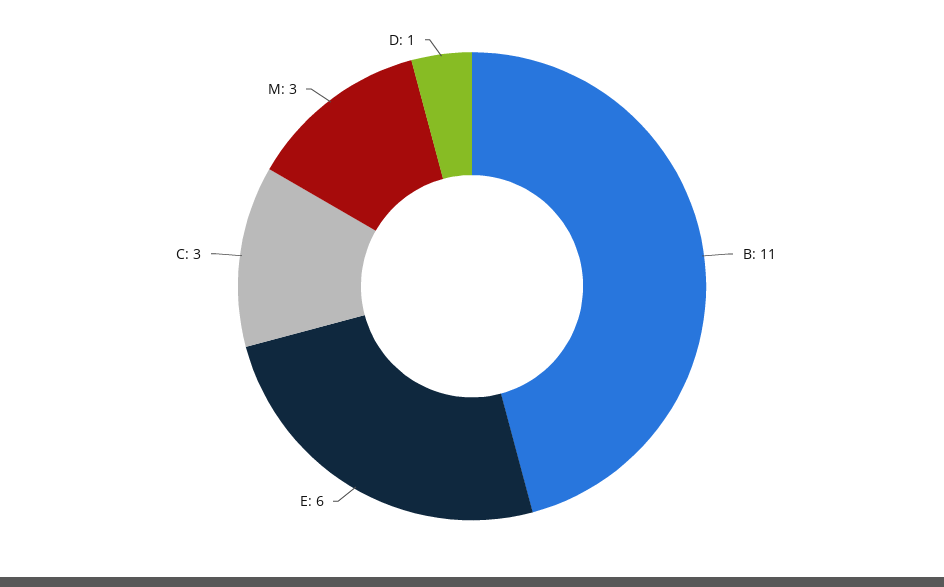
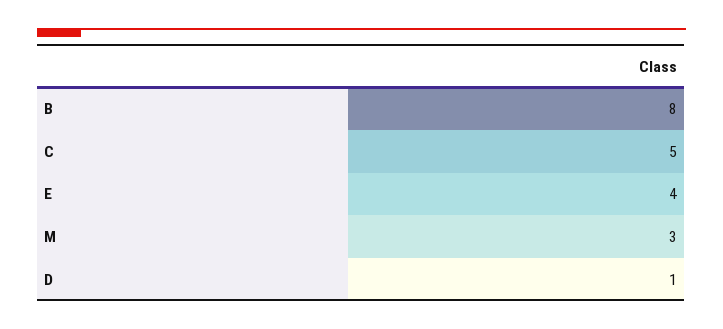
B: 11 -> 8
E: 6 -> 4
C: 3 -> 5

